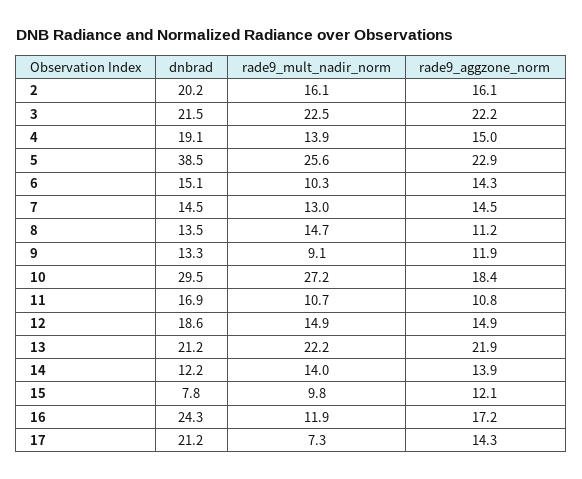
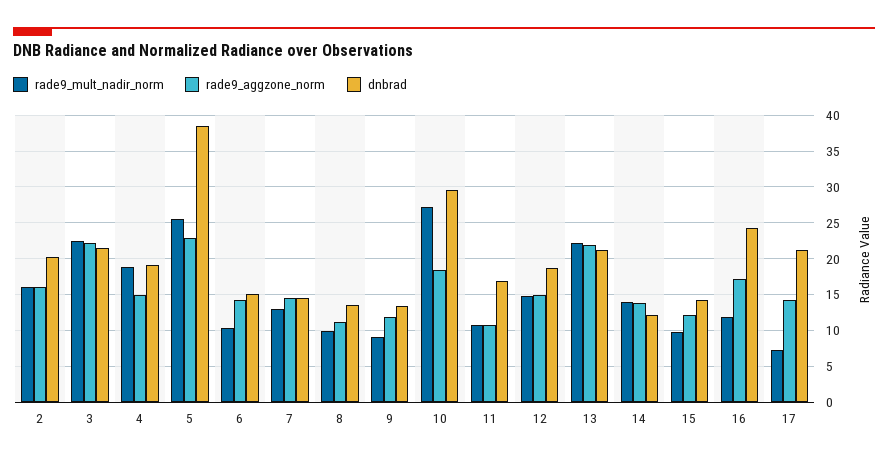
rade9_mult_nadir_norm, 4: 13.9 -> 19
rade9_mult_nadir_norm, 8: 14.7 -> 10
dnbrad, 15: 7.8 -> 14

